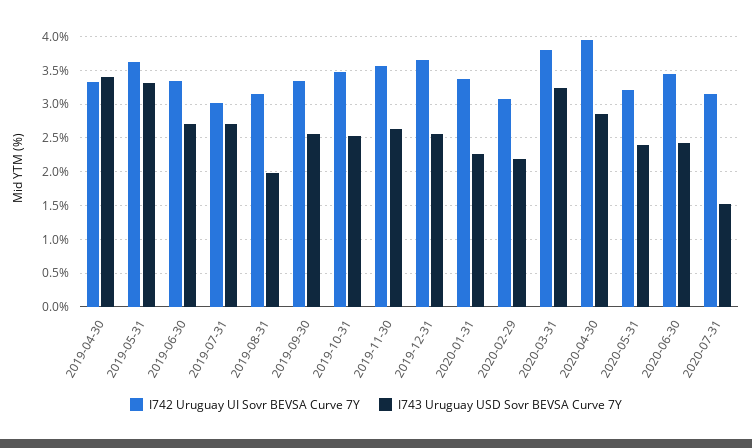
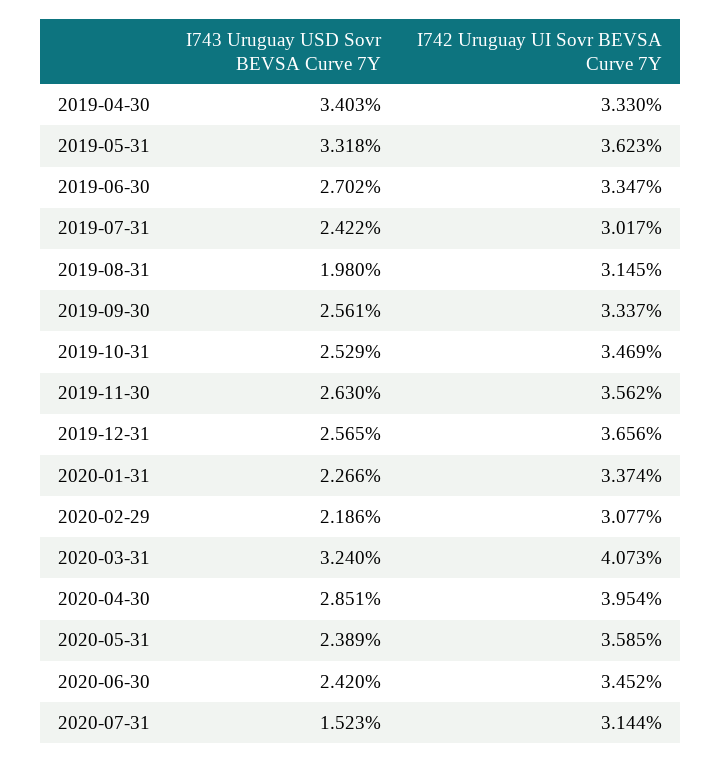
I743 Uruguay USD Sovr BEVSA Curve 7Y, 2019-07-31: 2.7 -> 2.422
I742 Uruguay UI Sovr BEVSA Curve 7Y, 2020-03-31: 3.8 -> 4.073
I742 Uruguay UI Sovr BEVSA Curve 7Y, 2020-05-31: 3.2 -> 3.585

